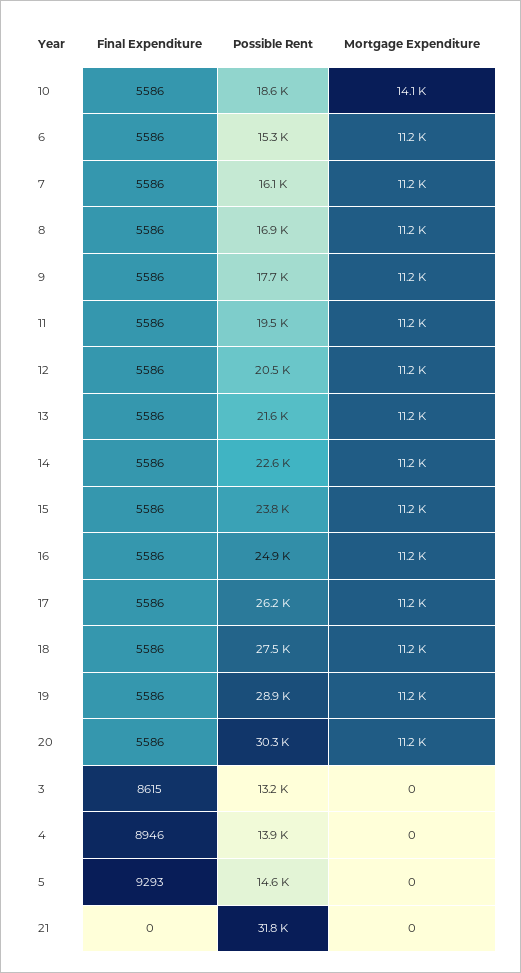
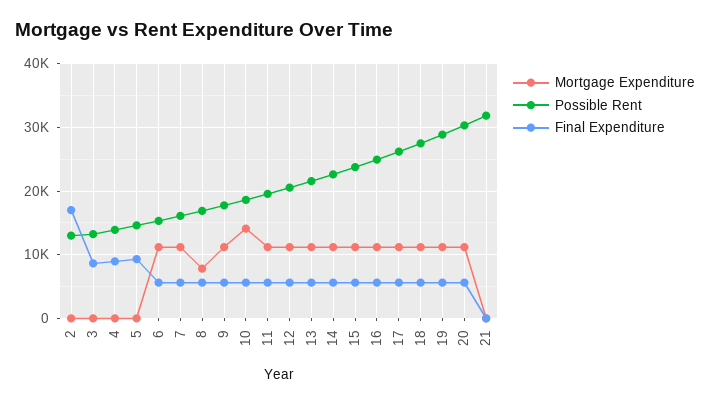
Mortgage Expenditure, 8: 11200 -> 8000
Mortgage Expenditure, 2: none -> 0
Possible Rent, 2: none -> 13000
Final Expenditure, 2: none -> 17000

